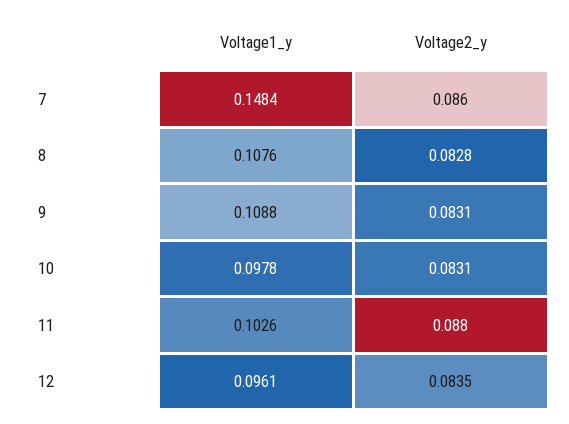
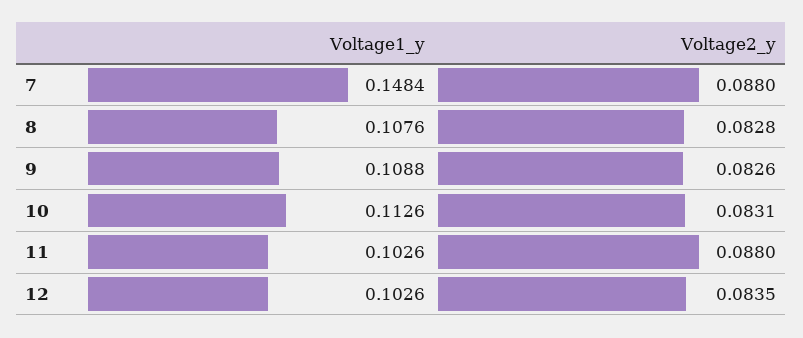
Voltage2_y, 7: 0.086 -> 0.088
Voltage2_y, 9: 0.0831 -> 0.0826
Voltage1_y, 10: 0.0978 -> 0.1126
Voltage1_y, 12: 0.0961 -> 0.1026

